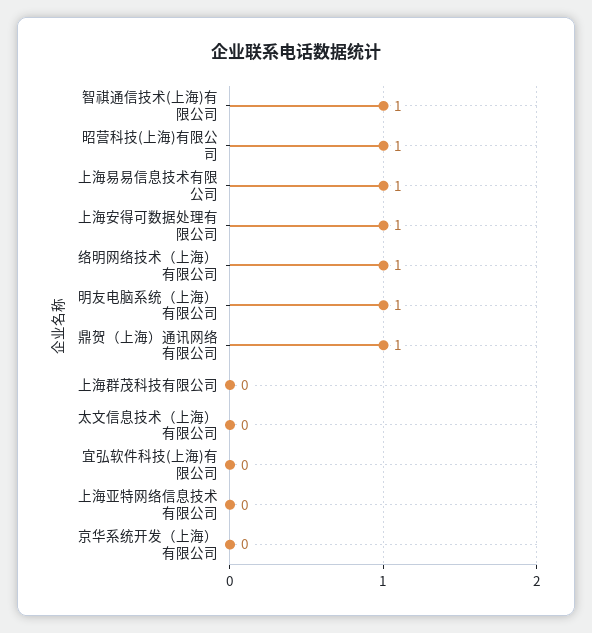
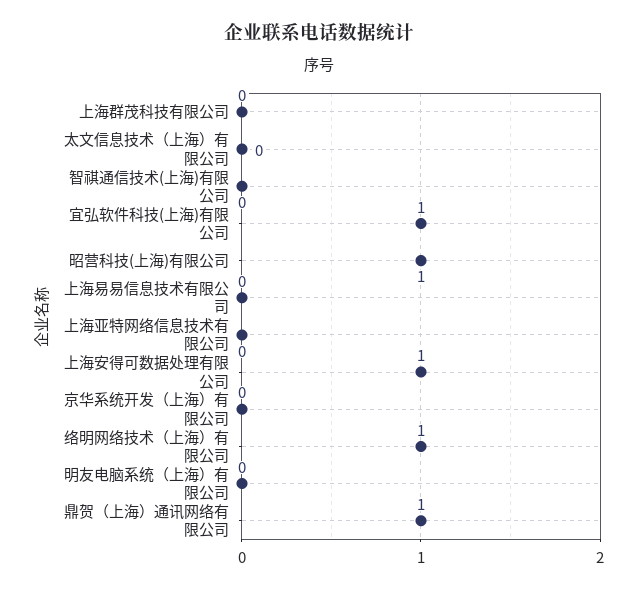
智祺通信技术(上海)有限公司: 1 -> 0
上海易易信息技术有限公司: 1 -> 0
明友电脑系统（上海）有限公司: 1 -> 0
宜弘软件科技(上海)有限公司: 0 -> 1

